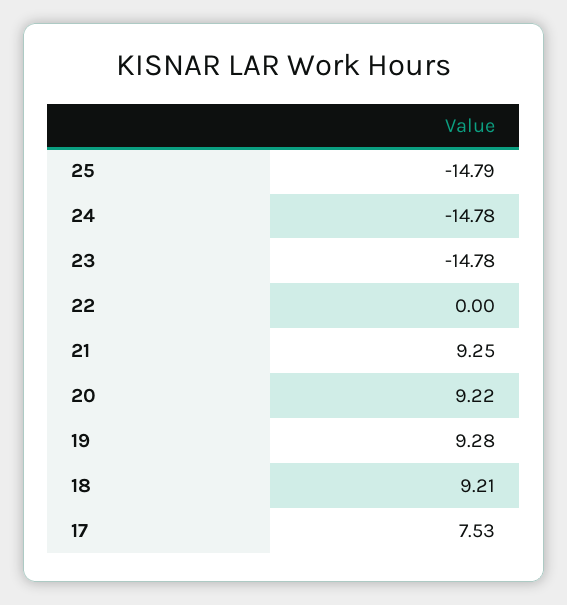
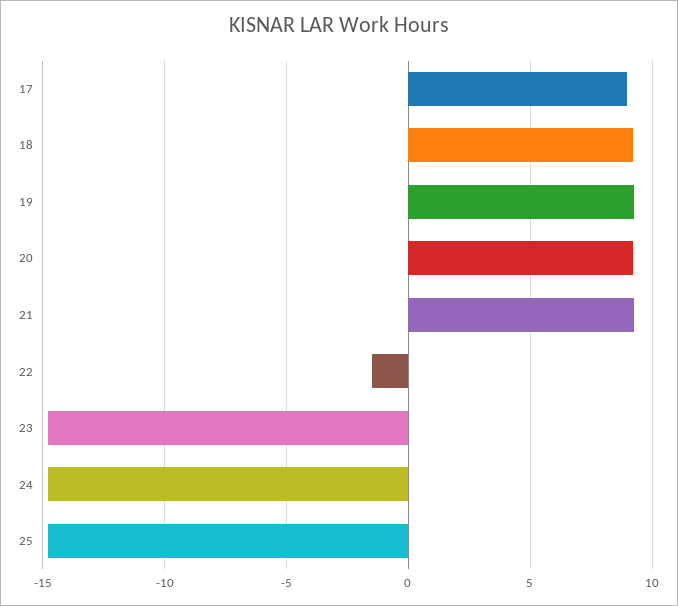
22: 0 -> -1.5
17: 7.53 -> 9

